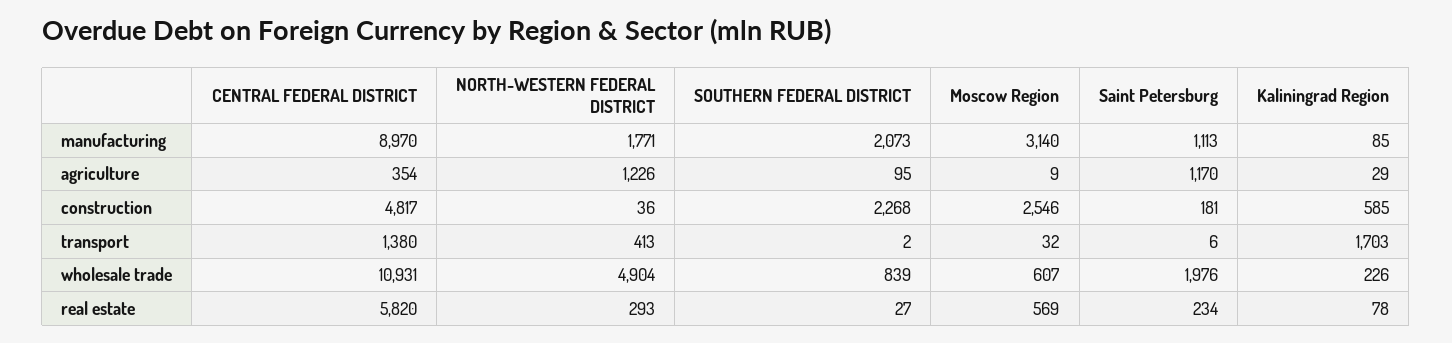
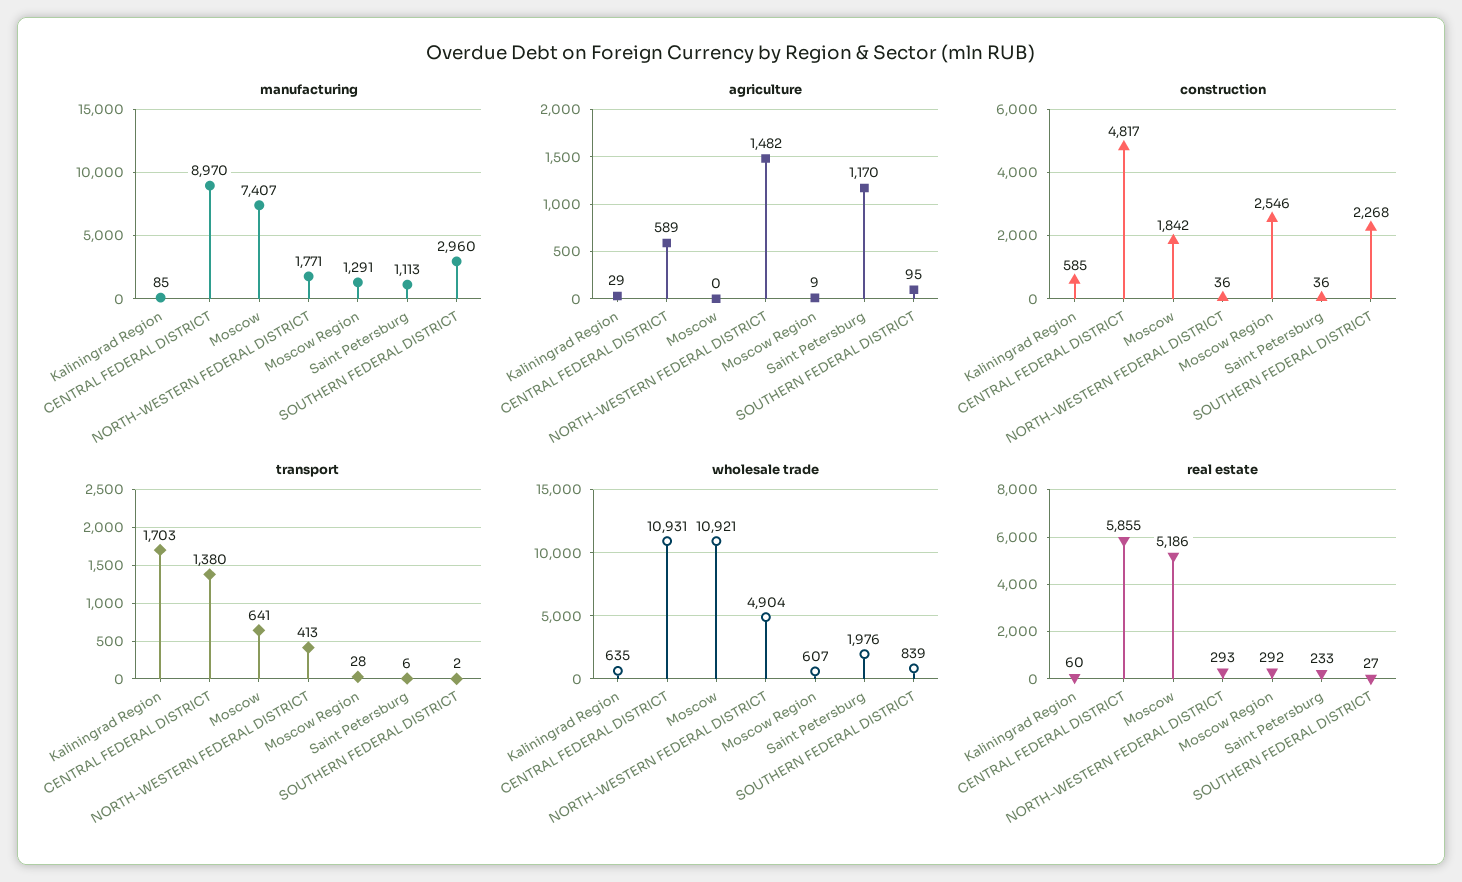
manufacturing, SOUTHERN FEDERAL DISTRICT: 2073 -> 2960
manufacturing, Moscow Region: 3140 -> 1291
agriculture, CENTRAL FEDERAL DISTRICT: 354 -> 589
agriculture, NORTH-WESTERN FEDERAL DISTRICT: 1226 -> 1482
construction, Saint Petersburg: 181 -> 36
transport, Moscow Region: 32 -> 28
wholesale trade, Kaliningrad Region: 226 -> 635
real estate, CENTRAL FEDERAL DISTRICT: 5820 -> 5855
real estate, Moscow Region: 569 -> 292
real estate, Saint Petersburg: 234 -> 233
real estate, Kaliningrad Region: 78 -> 60
manufacturing, Moscow: none -> 7407
agriculture, Moscow: none -> 0
construction, Moscow: none -> 1842
transport, Moscow: none -> 641
wholesale trade, Moscow: none -> 10921
real estate, Moscow: none -> 5186

